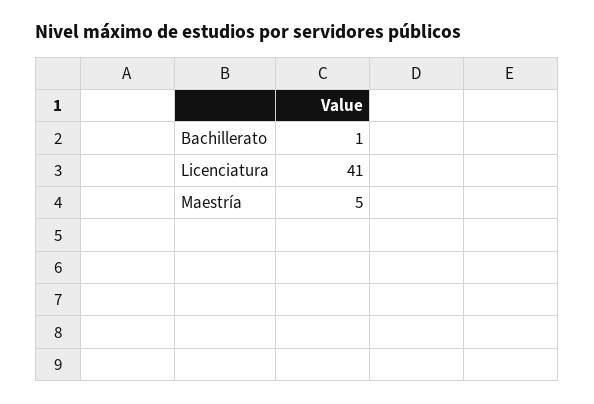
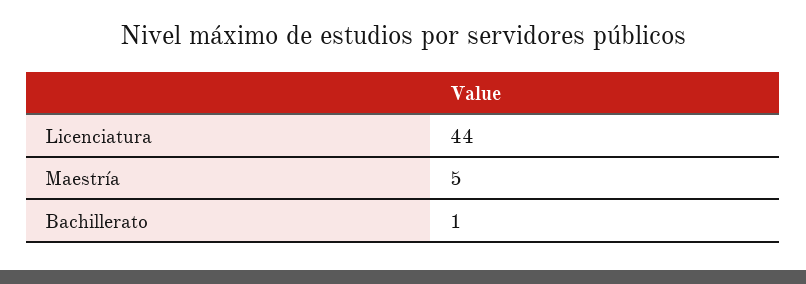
Licenciatura: 41 -> 44

